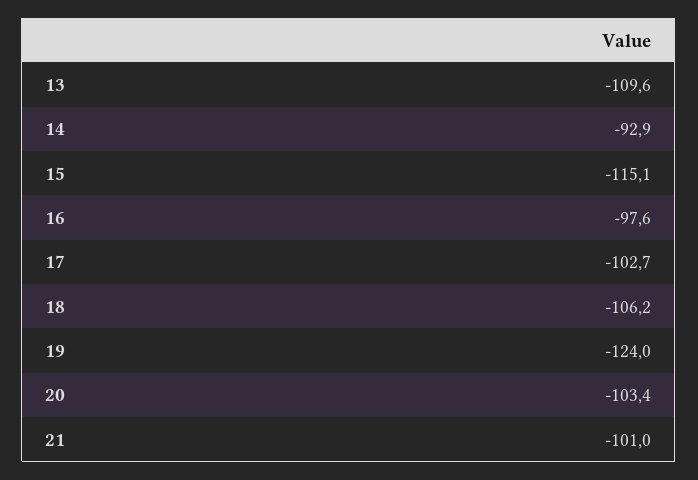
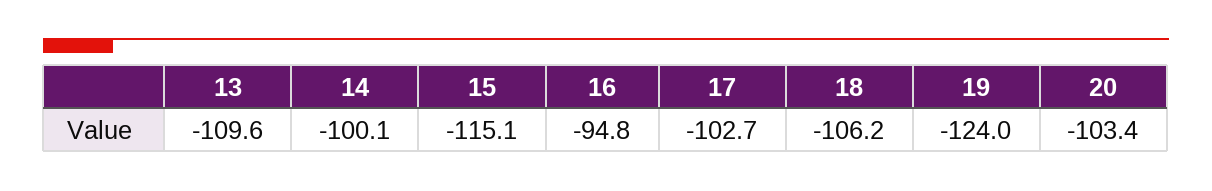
14: -92.9 -> -100.1
16: -97.6 -> -94.8
21: -101 -> none

